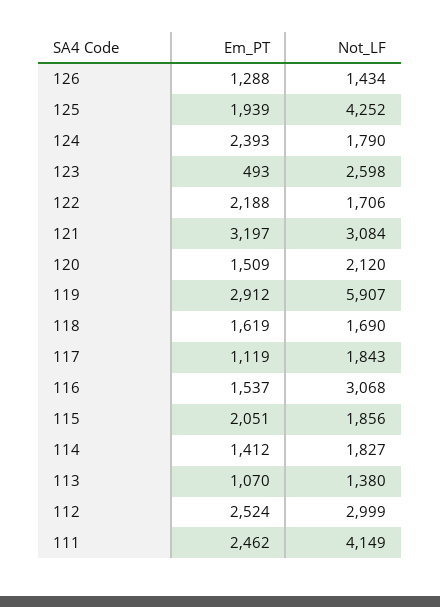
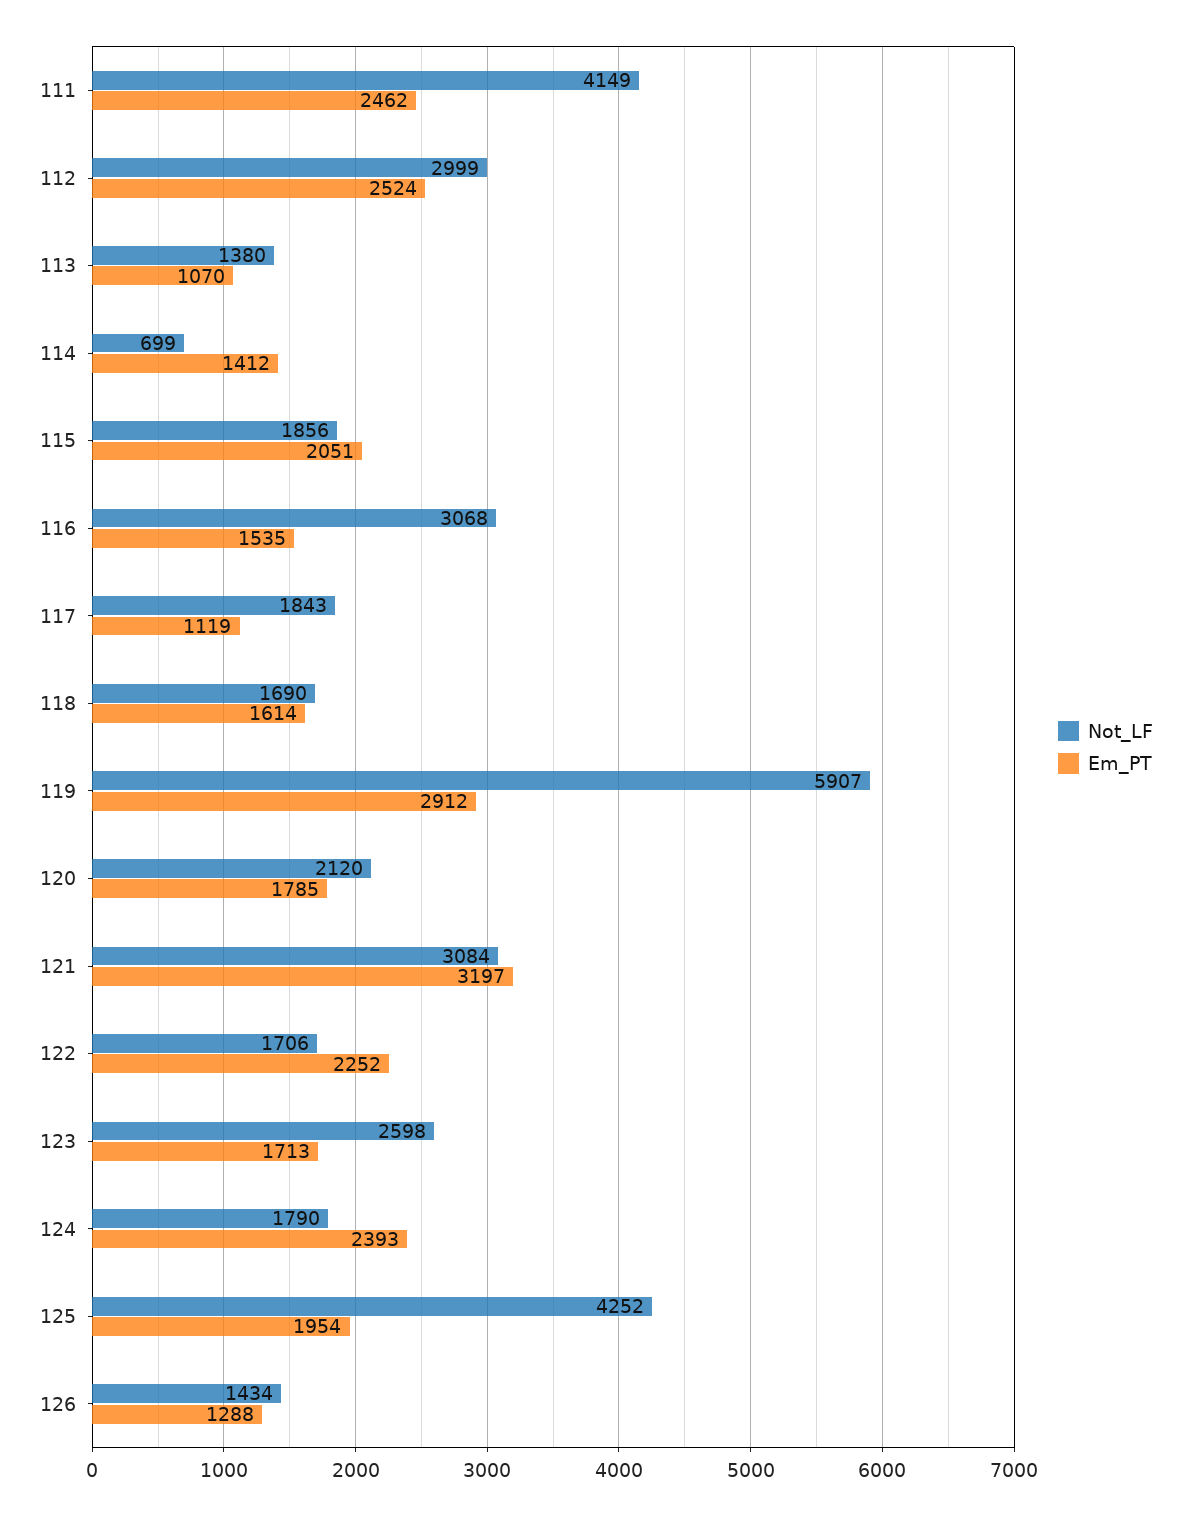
Em_PT, 125: 1939 -> 1954
Em_PT, 123: 493 -> 1713
Em_PT, 122: 2188 -> 2252
Em_PT, 120: 1509 -> 1785
Em_PT, 118: 1619 -> 1614
Em_PT, 116: 1537 -> 1535
Not_LF, 114: 1827 -> 699

